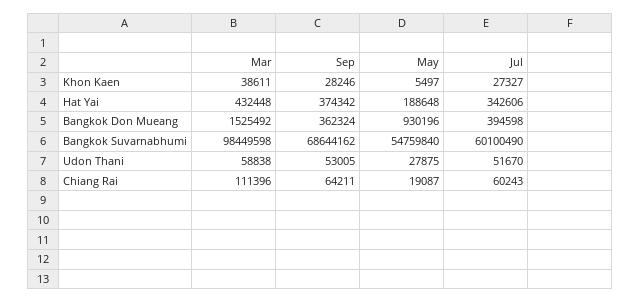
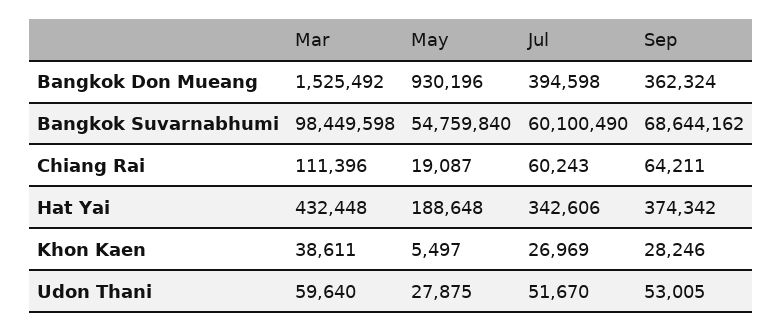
Jul, Khon Kaen: 27327 -> 26969
Mar, Udon Thani: 58838 -> 59640

